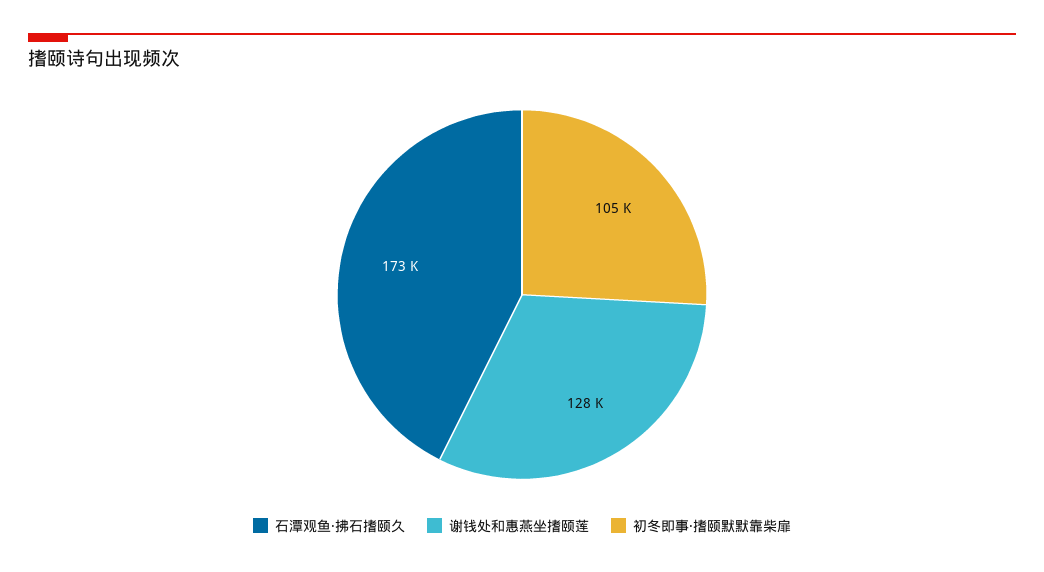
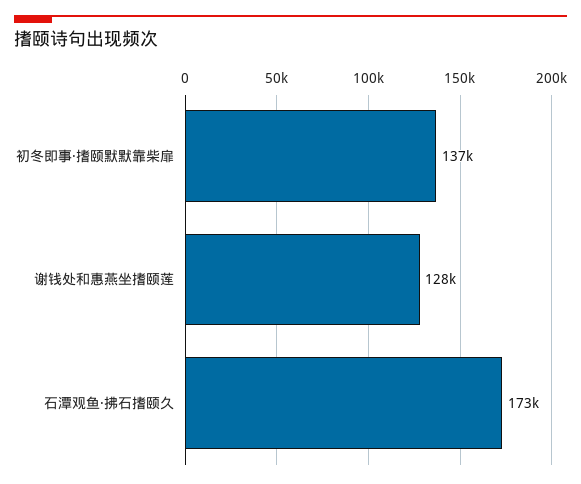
初冬即事·搘颐默默靠柴扉: 105000 -> 137000

